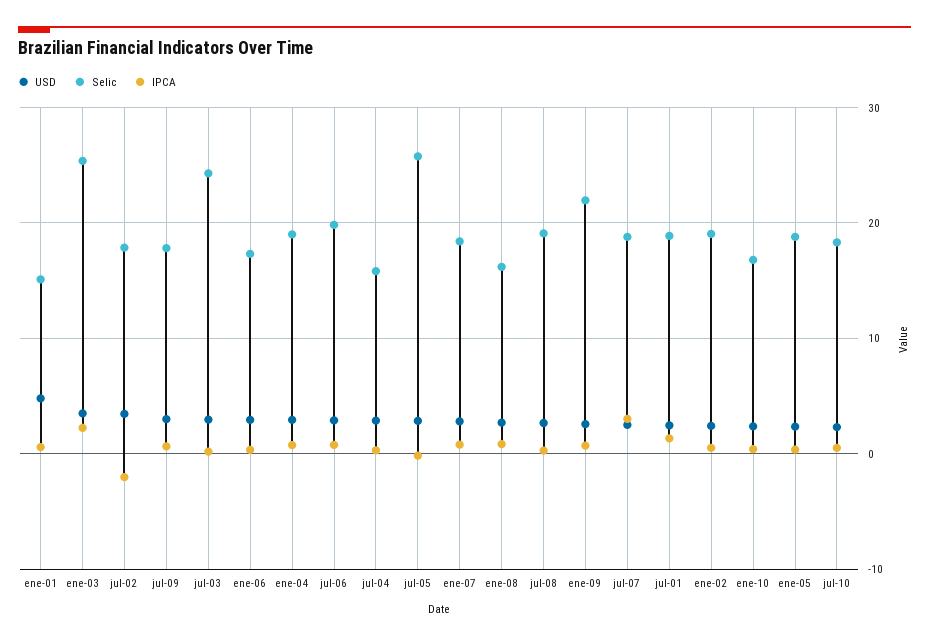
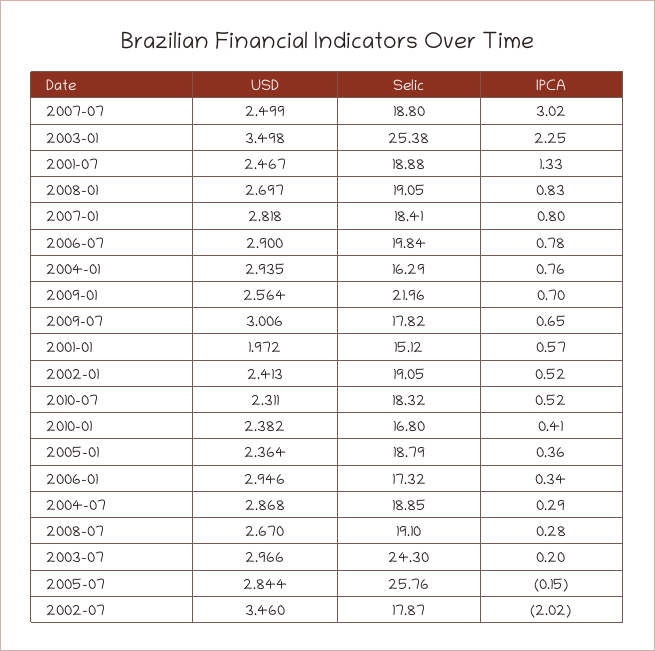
USD, ene-01: 5 -> 1.972
Selic, ene-04: 19 -> 16.29
Selic, jul-04: 16 -> 18.85
Selic, ene-08: 16 -> 19.05

